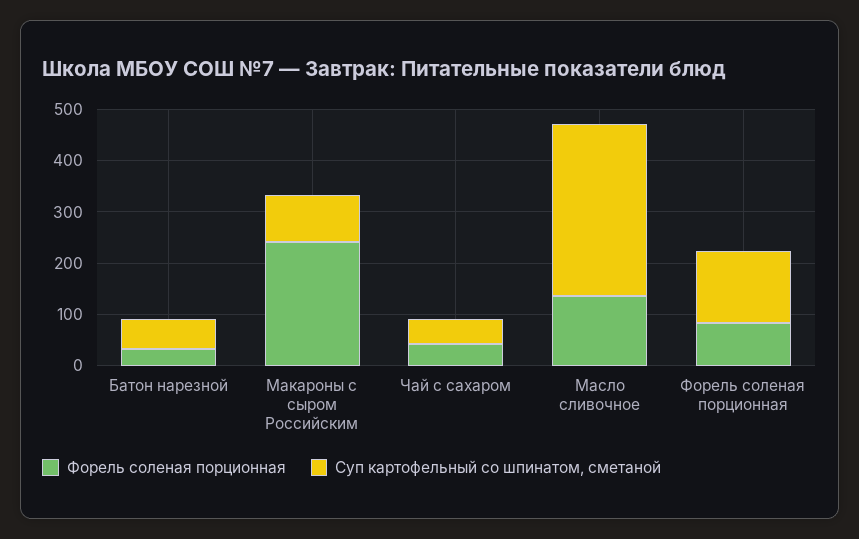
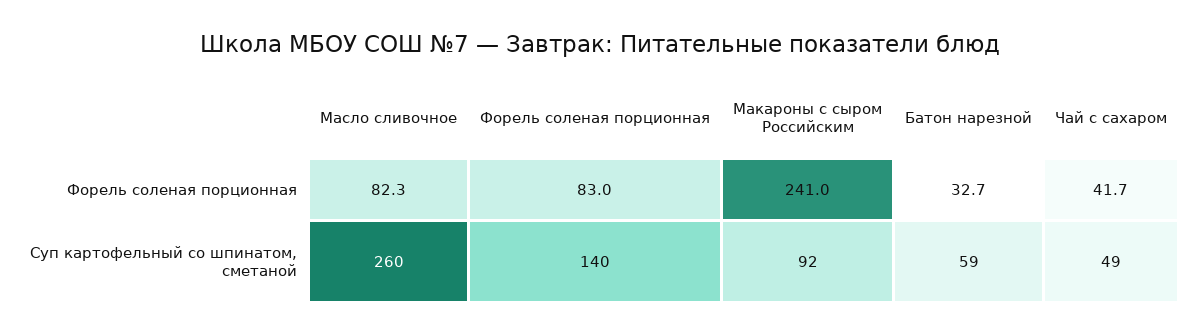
Форель соленая порционная, Масло сливочное: 140 -> 82.3
Суп картофельный со шпинатом, сметаной, Масло сливочное: 340 -> 260

